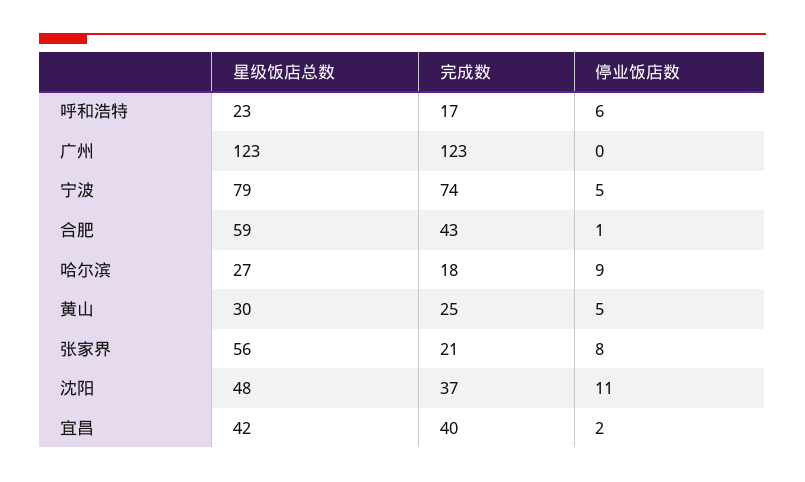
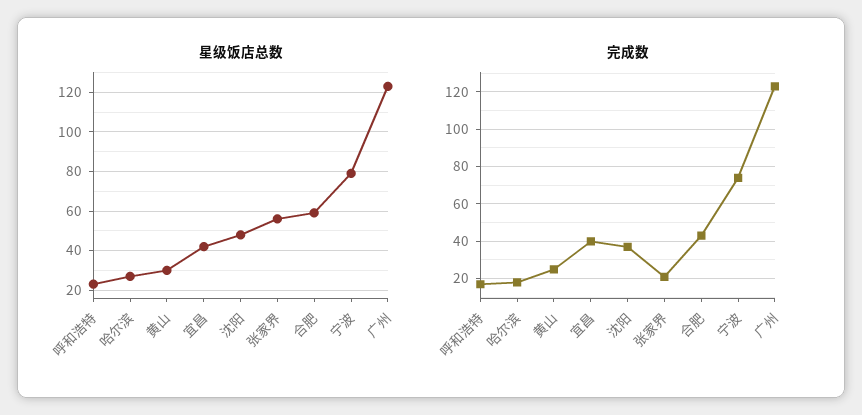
停业饭店数, 呼和浩特: 6 -> none
停业饭店数, 广州: 0 -> none
停业饭店数, 宁波: 5 -> none
停业饭店数, 合肥: 1 -> none
停业饭店数, 哈尔滨: 9 -> none
停业饭店数, 黄山: 5 -> none
停业饭店数, 张家界: 8 -> none
停业饭店数, 沈阳: 11 -> none
停业饭店数, 宜昌: 2 -> none

